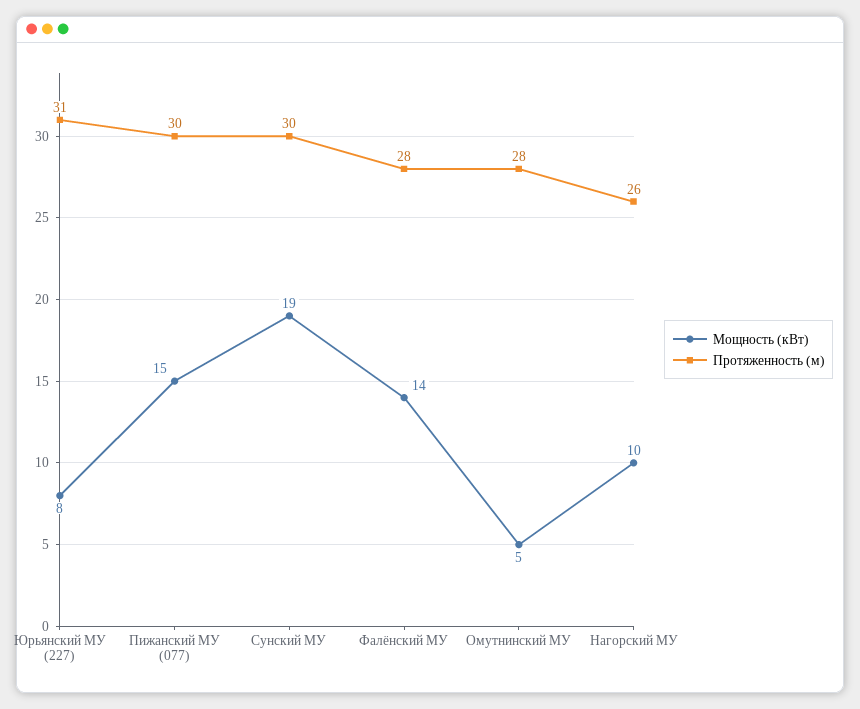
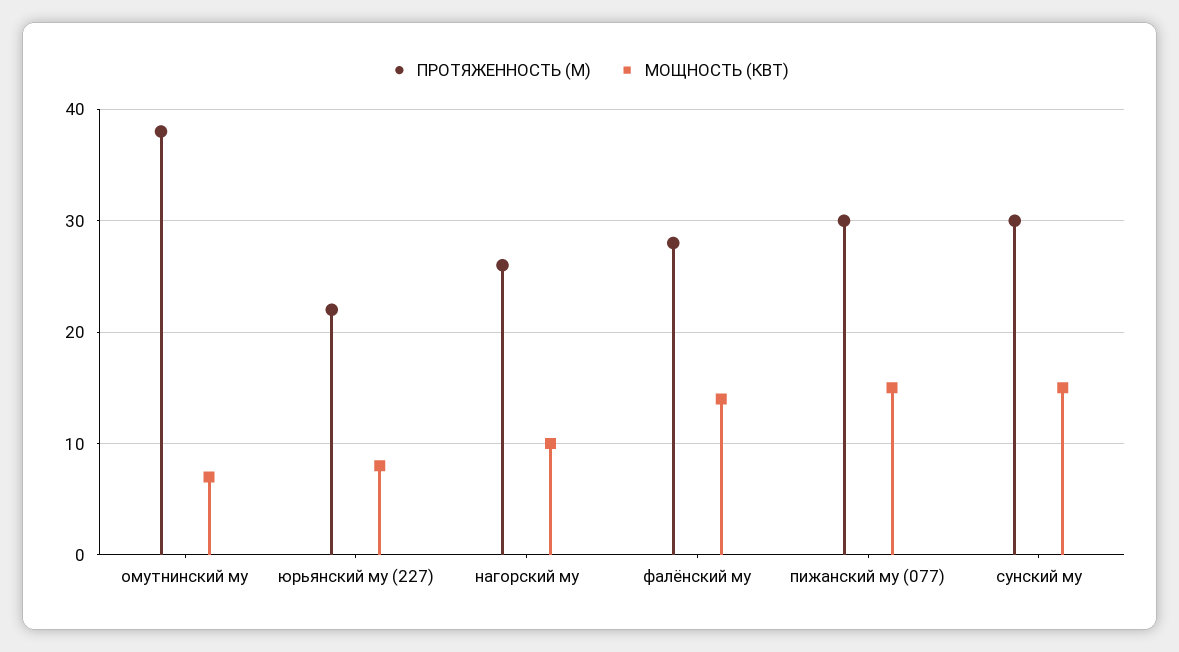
Протяженность (м), Юрьянский МУ (227): 31 -> 22
Мощность (кВт), Сунский МУ: 19 -> 15
Мощность (кВт), Омутнинский МУ: 5 -> 7
Протяженность (м), Омутнинский МУ: 28 -> 38

